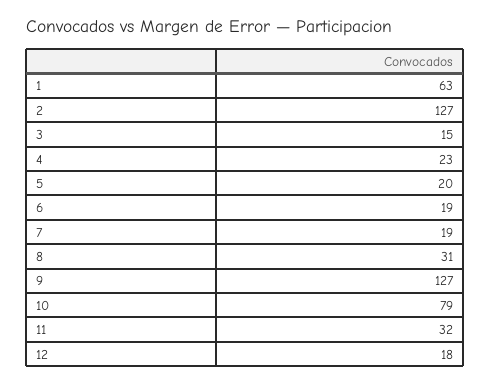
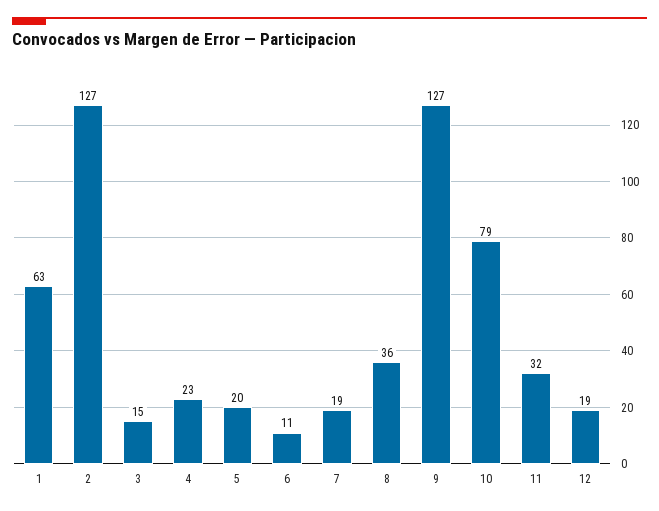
6: 19 -> 11
8: 31 -> 36
12: 18 -> 19

